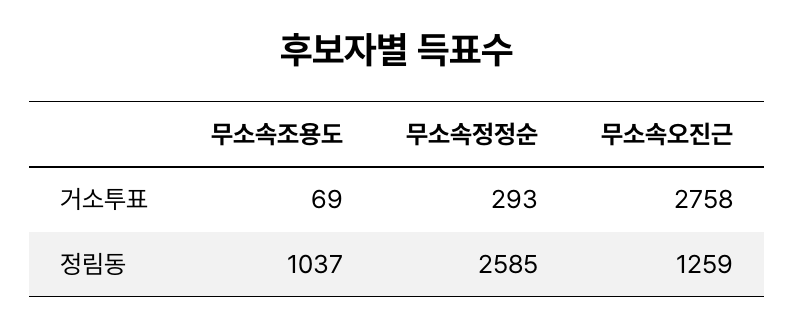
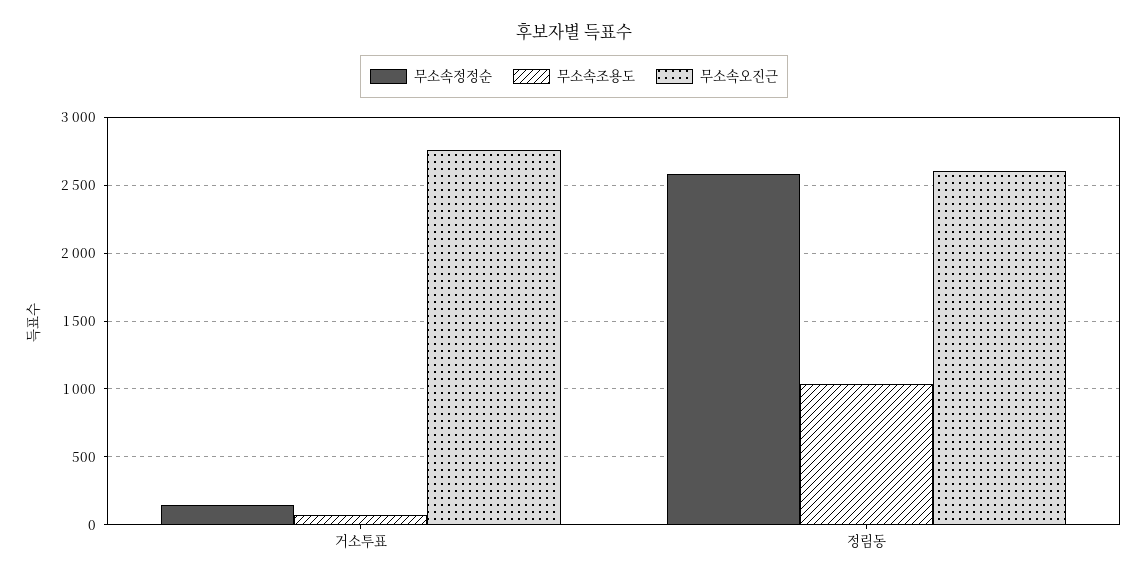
무소속정정순, 거소투표: 293 -> 150
무소속오진근, 정림동: 1259 -> 2600

